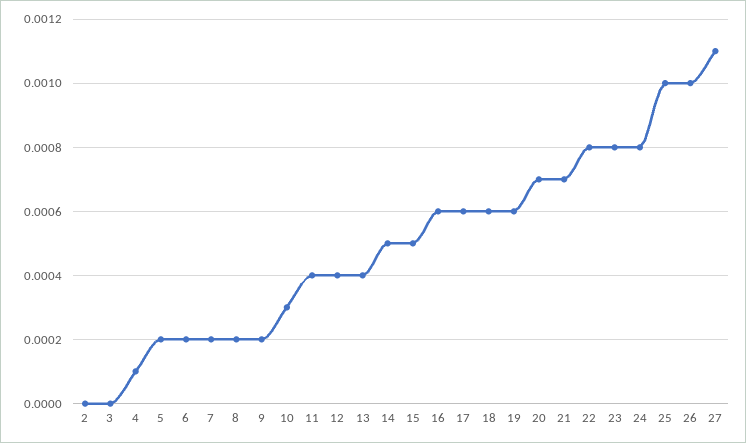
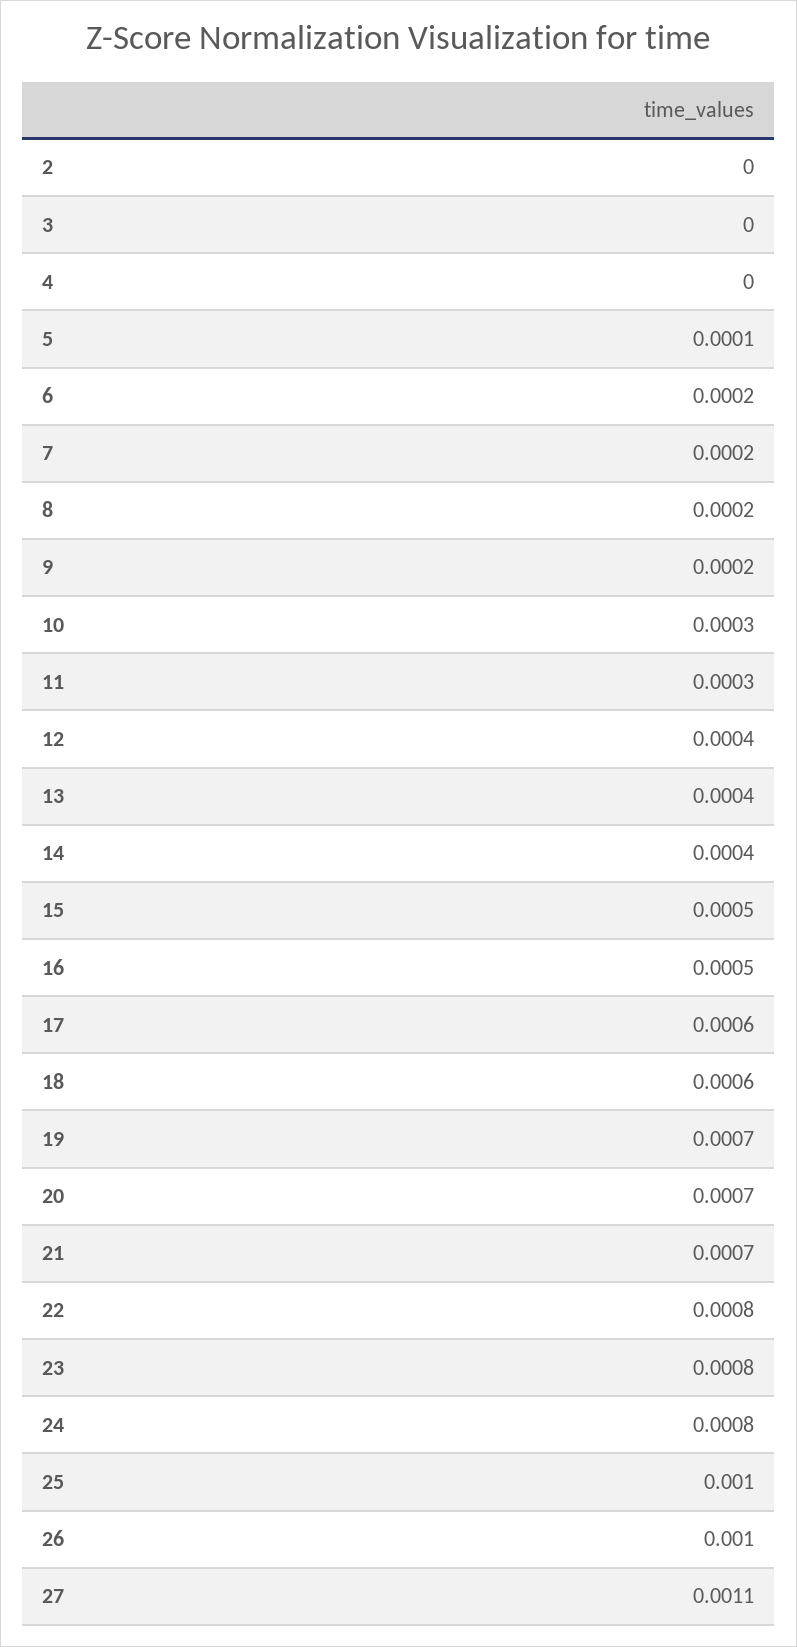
4: 0.0001 -> 0
5: 0.0002 -> 0.0001
11: 0.0004 -> 0.0003
14: 0.0005 -> 0.0004
16: 0.0006 -> 0.0005
19: 0.0006 -> 0.0007

